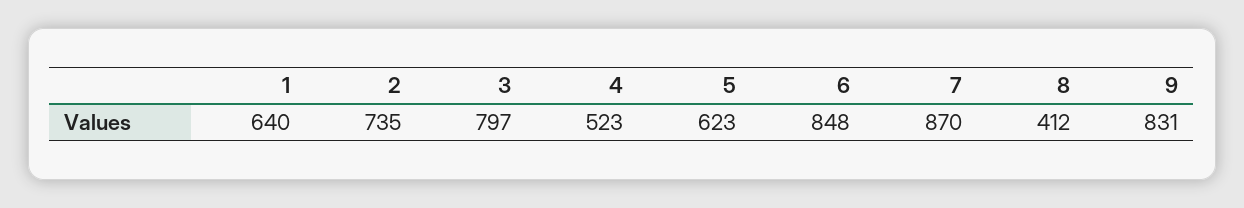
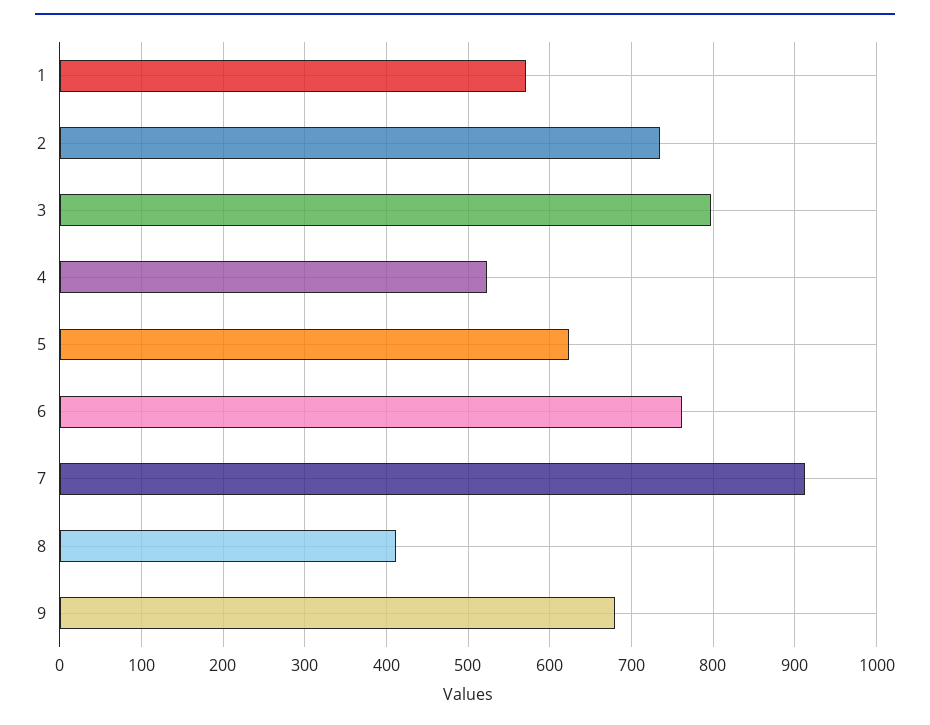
1: 640 -> 570
6: 848 -> 760
7: 870 -> 910
9: 831 -> 680

